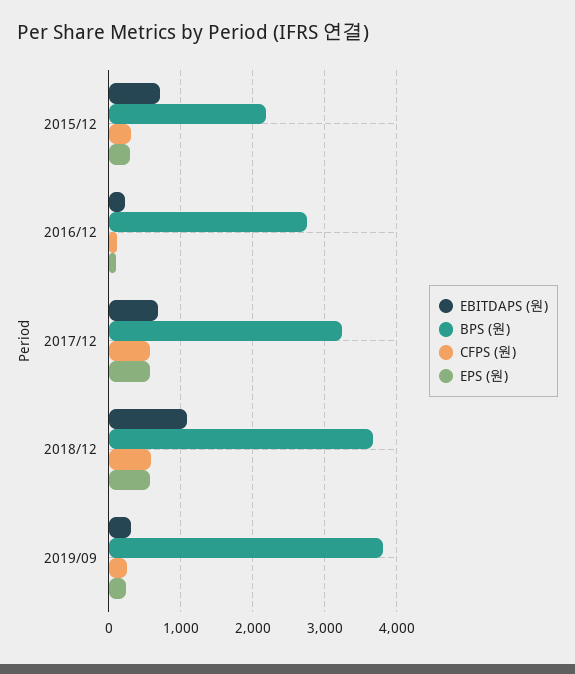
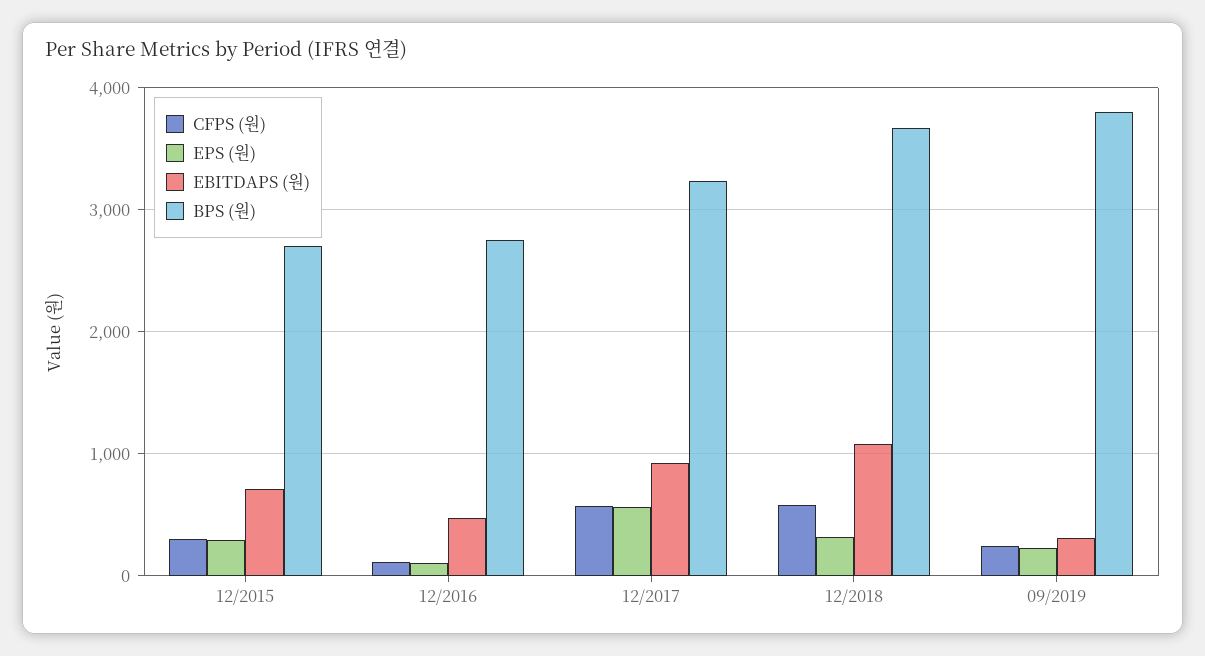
BPS (원), 2015/12: 2200 -> 2700
EBITDAPS (원), 2016/12: 200 -> 500
EBITDAPS (원), 2017/12: 700 -> 900
EPS (원), 2018/12: 600 -> 300

